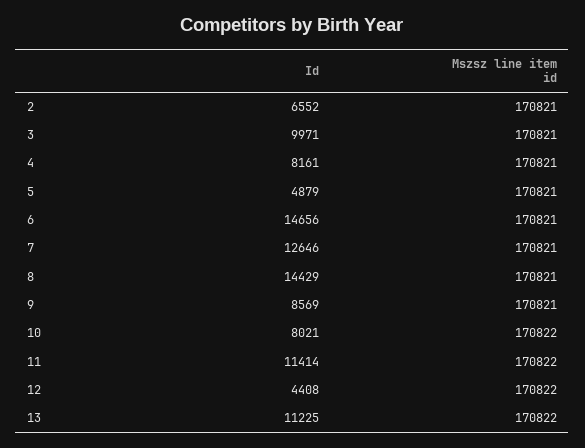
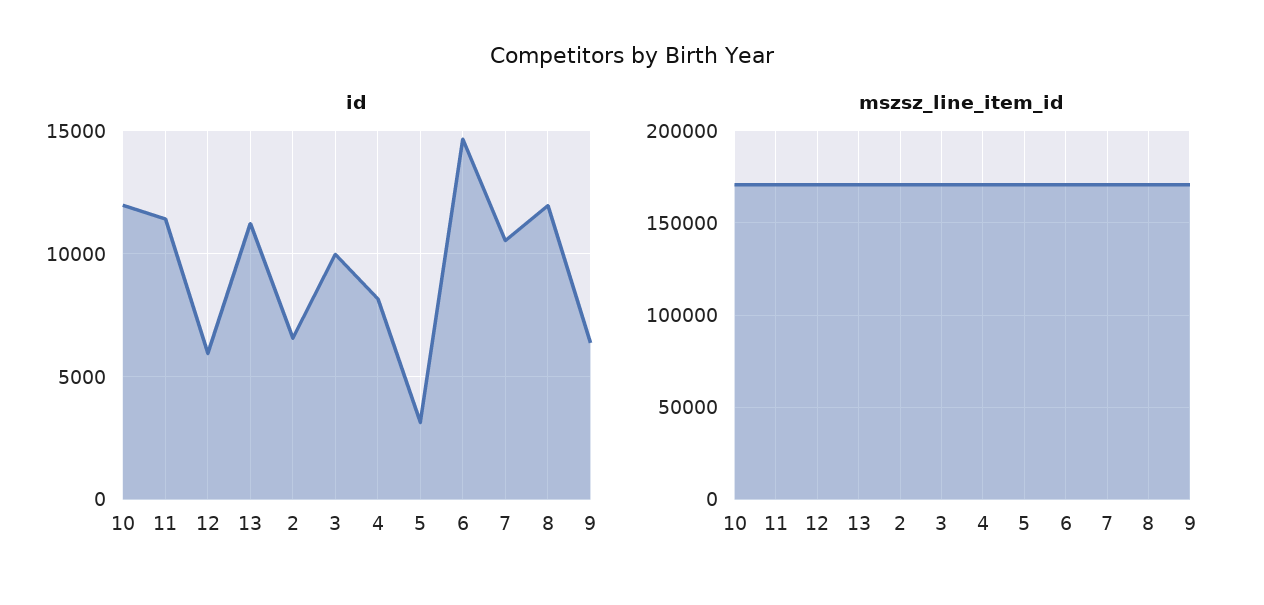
Id, 5: 4879 -> 3000
Id, 7: 12646 -> 10500
Id, 8: 14429 -> 12000
Id, 9: 8569 -> 6500
Id, 10: 8021 -> 12000
Id, 12: 4408 -> 6000

